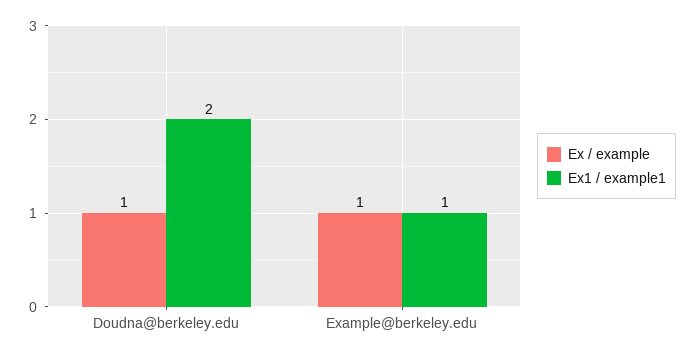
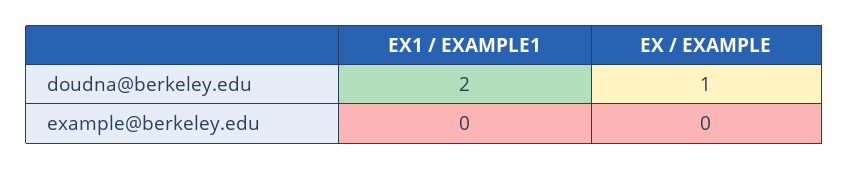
Ex / example, Example@berkeley.edu: 1 -> 0
Ex1 / example1, Example@berkeley.edu: 1 -> 0

